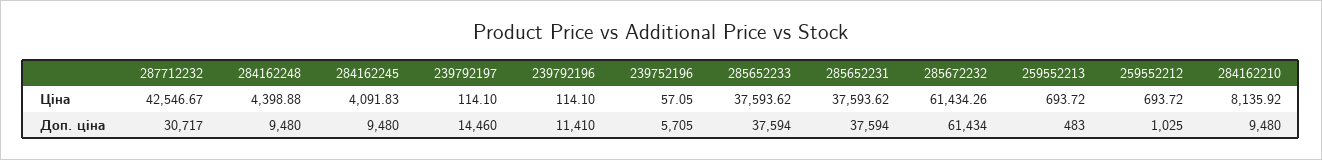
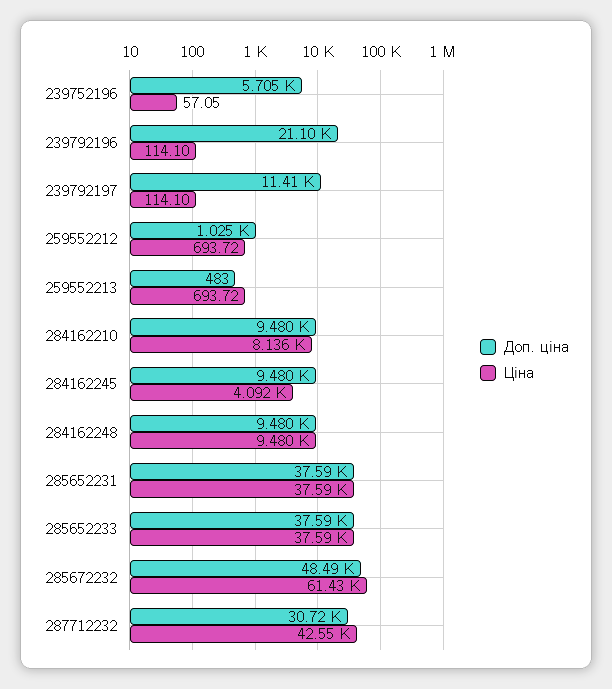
Ціна, 284162248: 4398.88 -> 9480
Доп. ціна, 239792197: 14460 -> 11410
Доп. ціна, 239792196: 11410 -> 21100
Доп. ціна, 285672232: 61434 -> 48490

